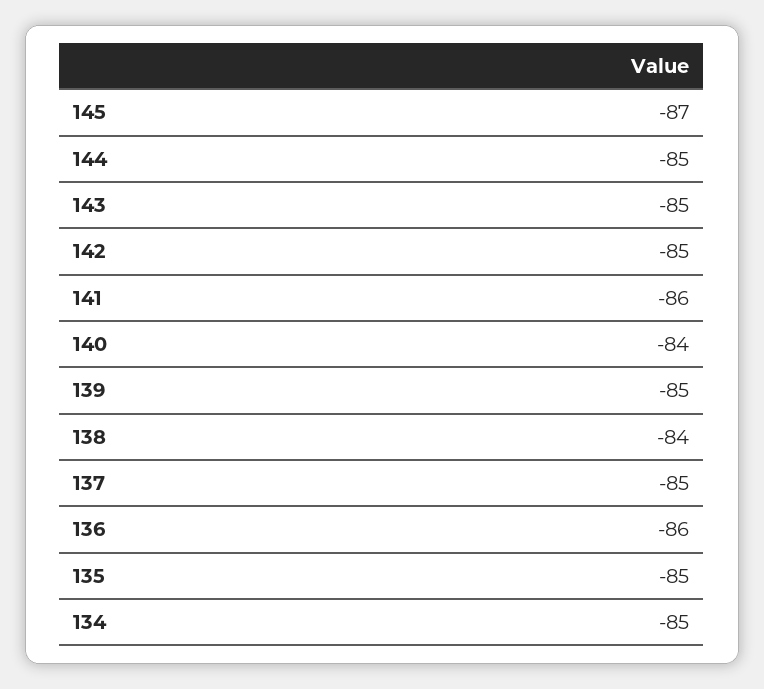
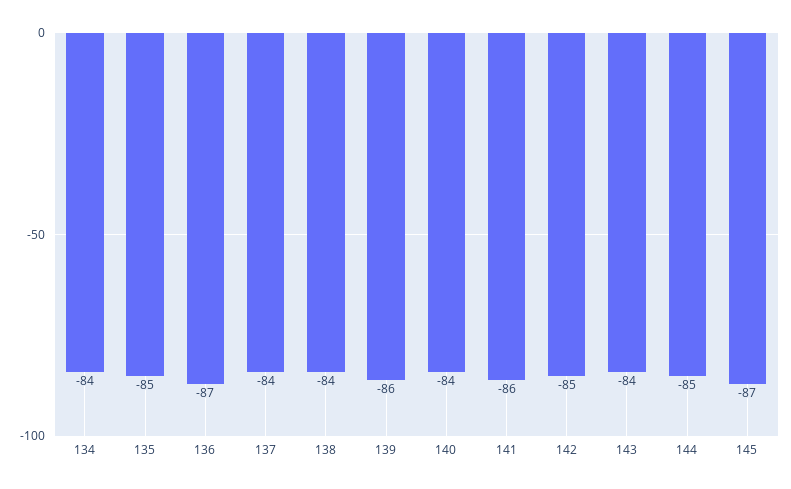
143: -85 -> -84
139: -85 -> -86
137: -85 -> -84
136: -86 -> -87
134: -85 -> -84

